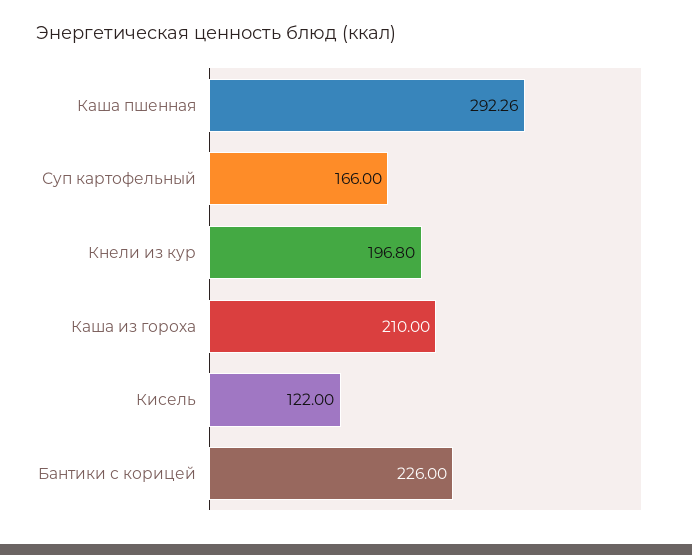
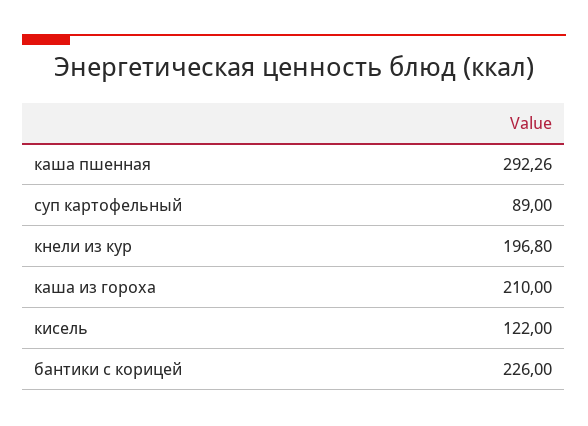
Суп картофельный: 166 -> 89

